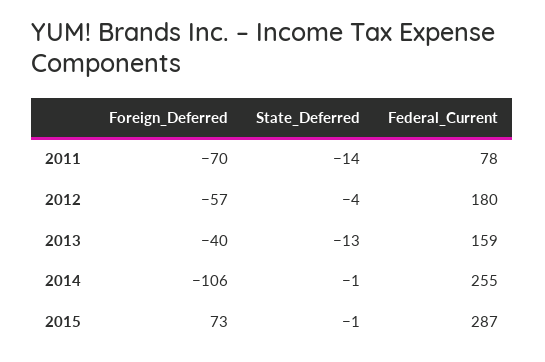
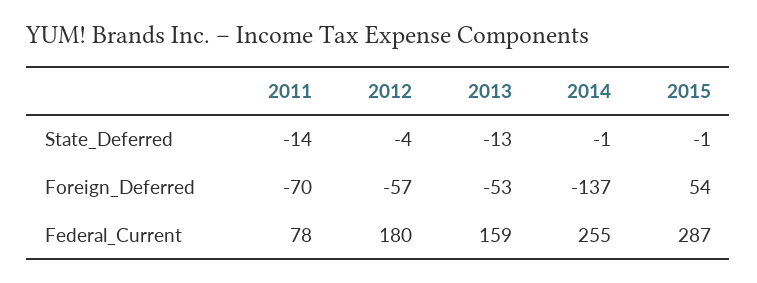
Foreign_Deferred, 2013: -40 -> -53
Foreign_Deferred, 2014: -106 -> -137
Foreign_Deferred, 2015: 73 -> 54

